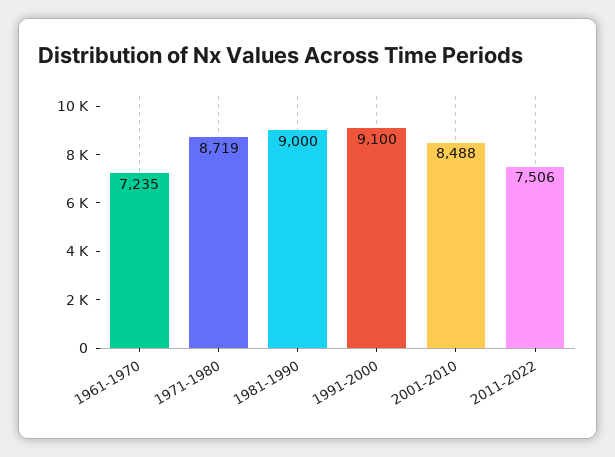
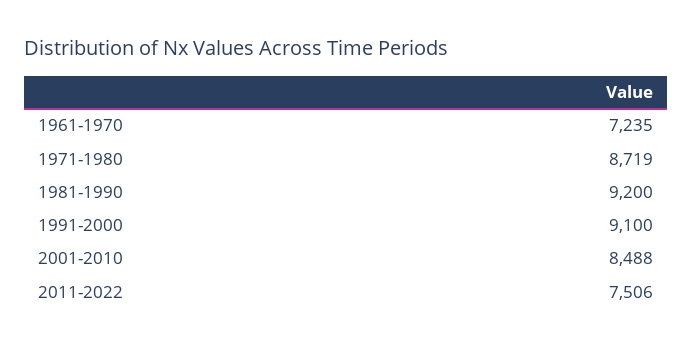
1981-1990: 9000 -> 9200

